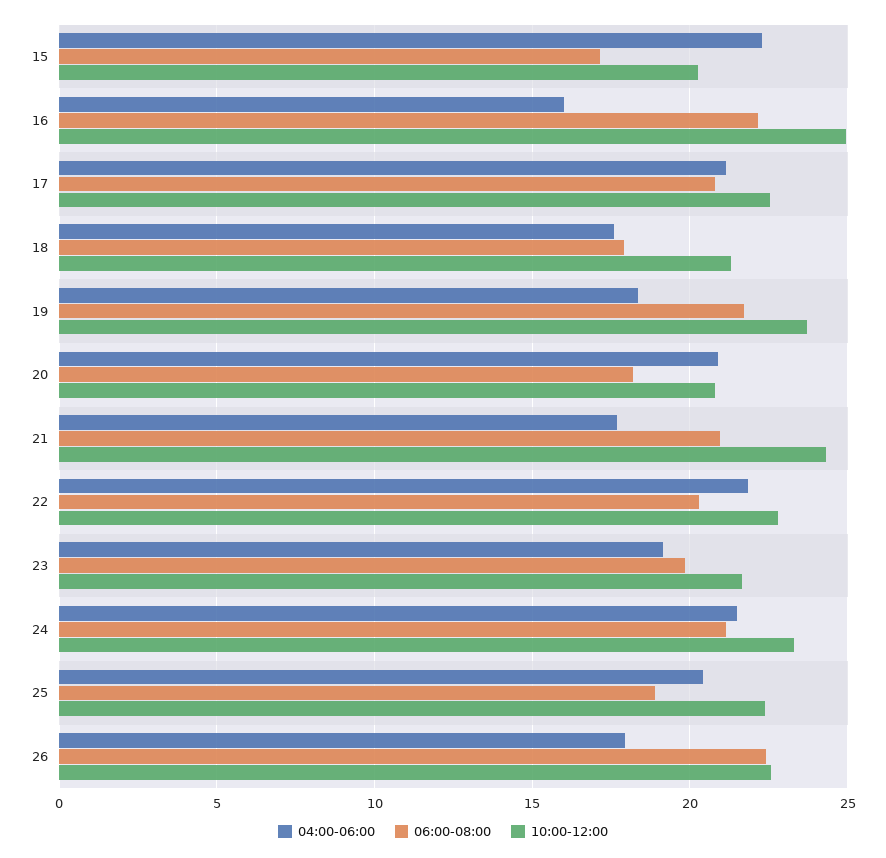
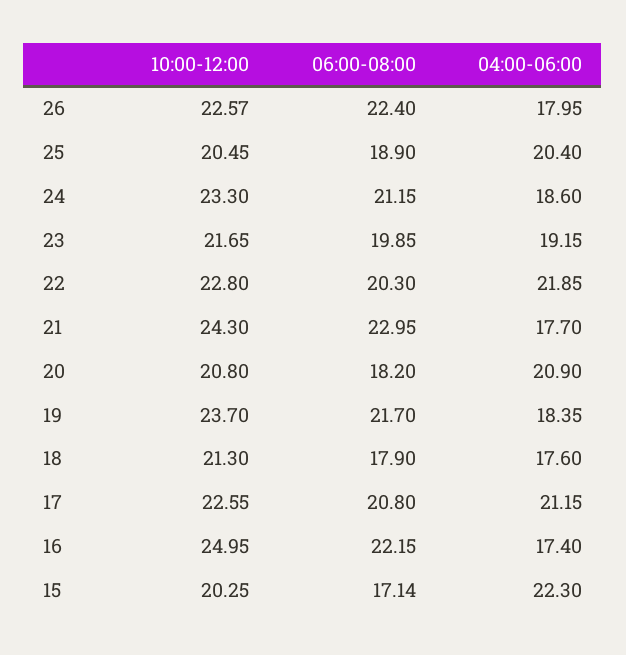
04:00-06:00, 16: 16 -> 17.4
06:00-08:00, 21: 21 -> 22.95
04:00-06:00, 24: 21.5 -> 18.6
10:00-12:00, 25: 22.5 -> 20.45

